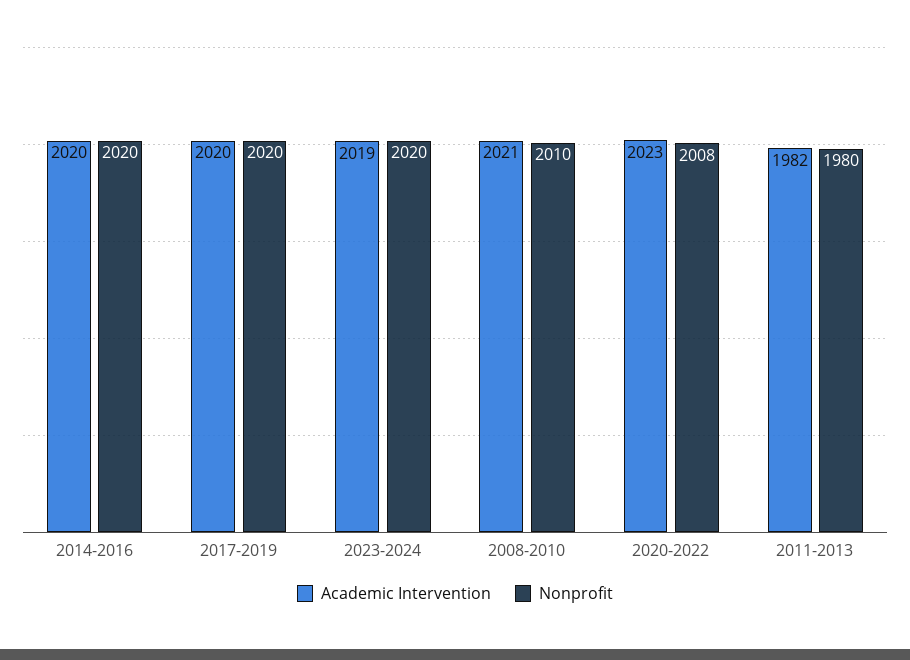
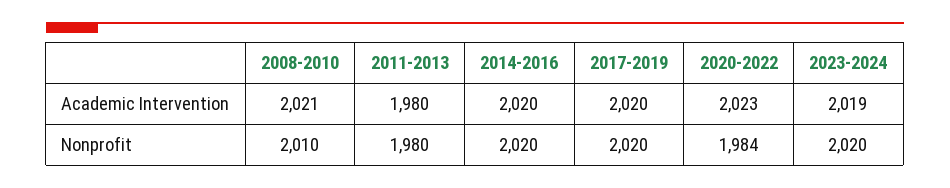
Nonprofit, 2020-2022: 2008 -> 1984
Academic Intervention, 2011-2013: 1982 -> 1980

